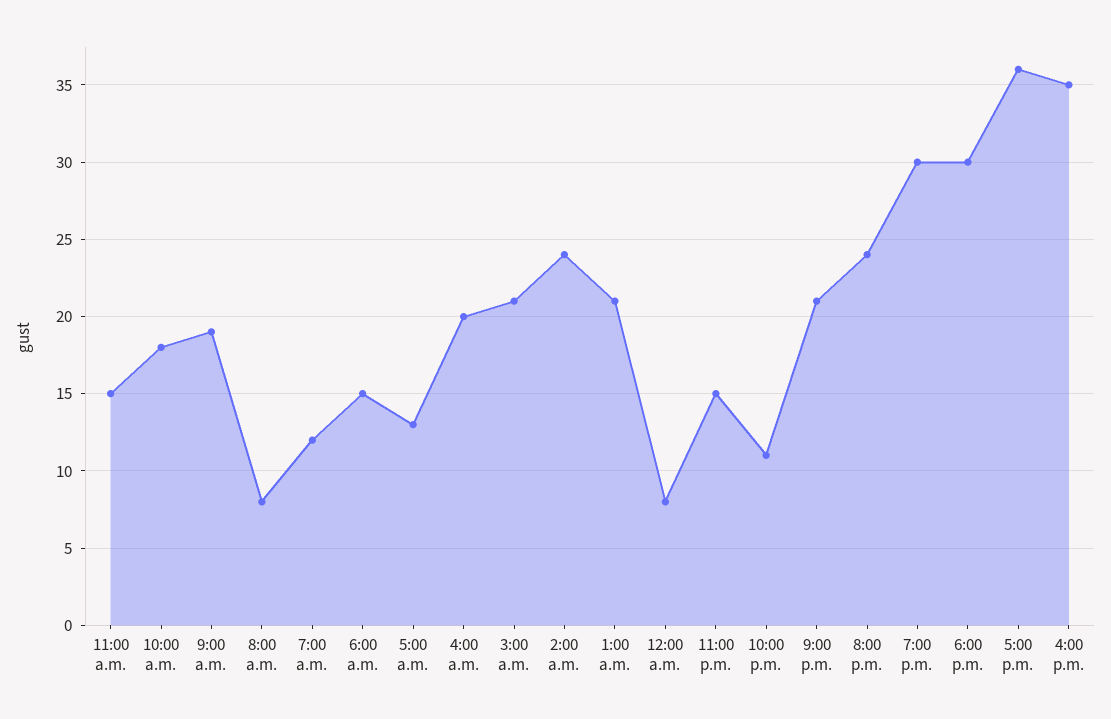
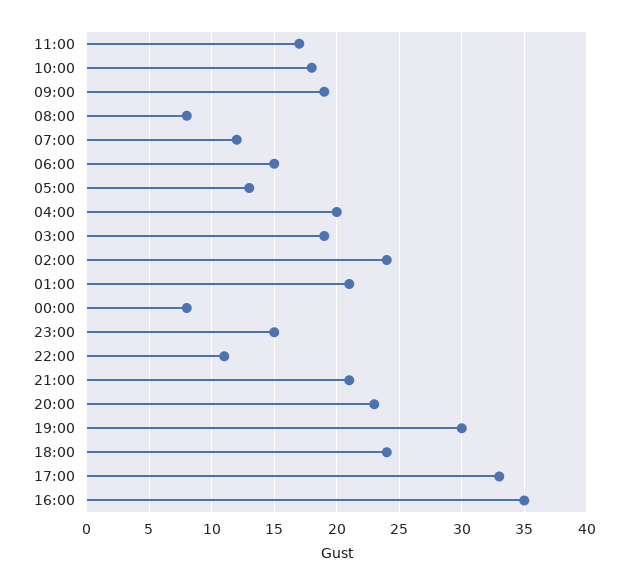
11:00 a.m.: 15 -> 17
3:00 a.m.: 21 -> 19
8:00 p.m.: 24 -> 23
6:00 p.m.: 30 -> 24
5:00 p.m.: 36 -> 33

